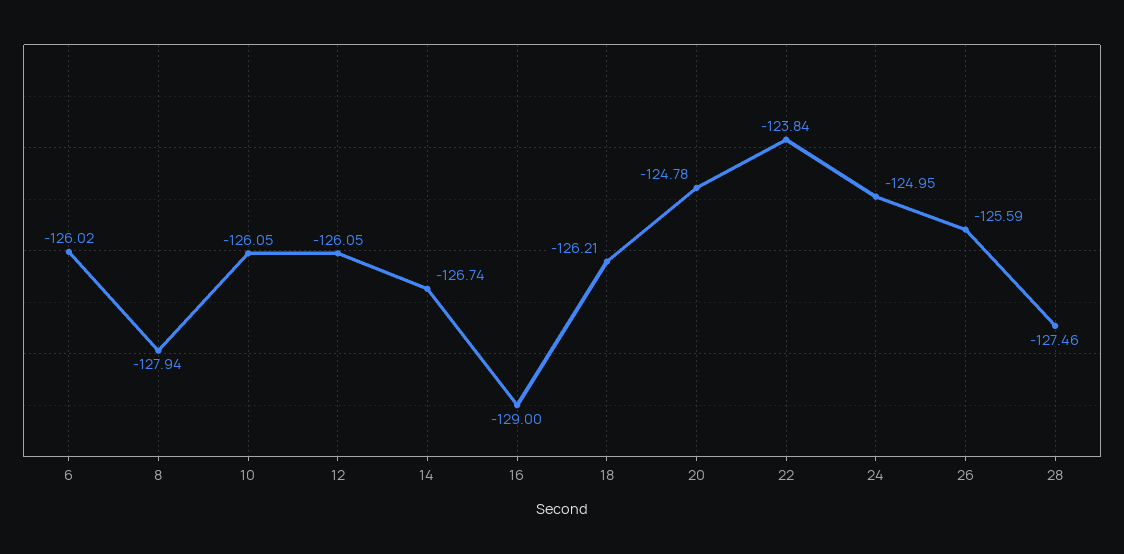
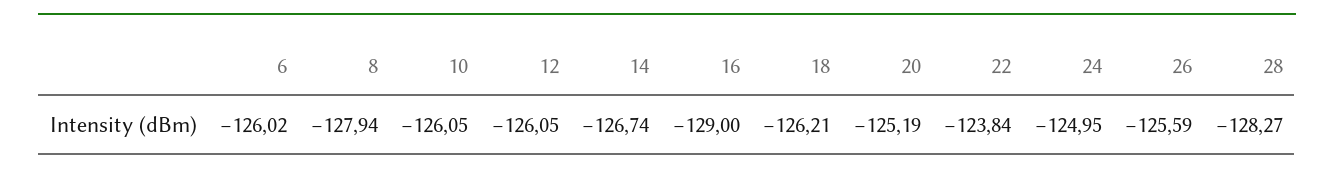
20: -124.78 -> -125.19
28: -127.46 -> -128.27

